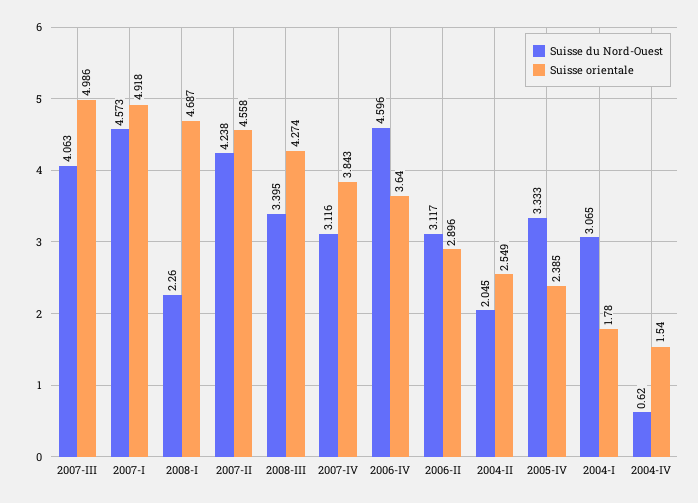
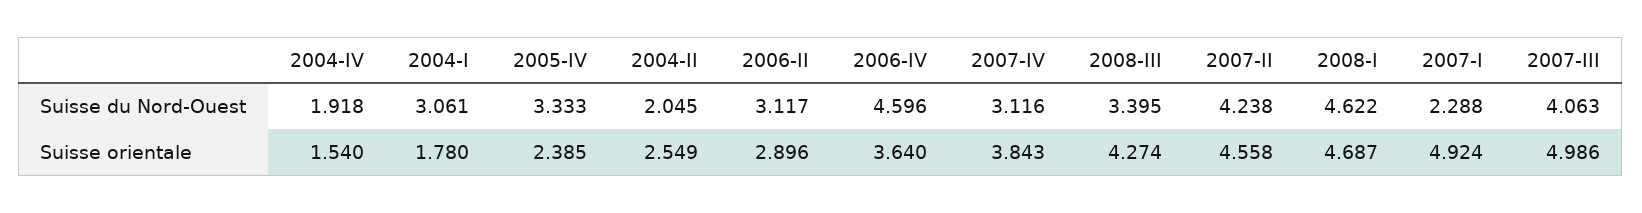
Suisse du Nord-Ouest, 2007-I: 4.573 -> 2.288
Suisse orientale, 2007-I: 4.918 -> 4.924
Suisse du Nord-Ouest, 2008-I: 2.26 -> 4.622
Suisse du Nord-Ouest, 2004-I: 3.065 -> 3.061
Suisse du Nord-Ouest, 2004-IV: 0.62 -> 1.918

